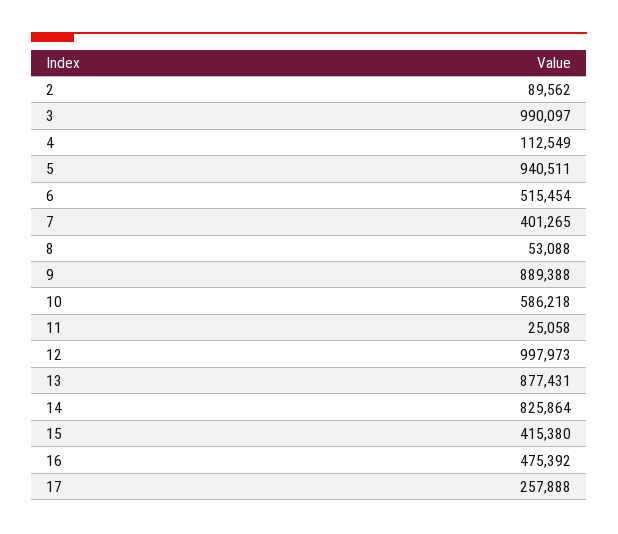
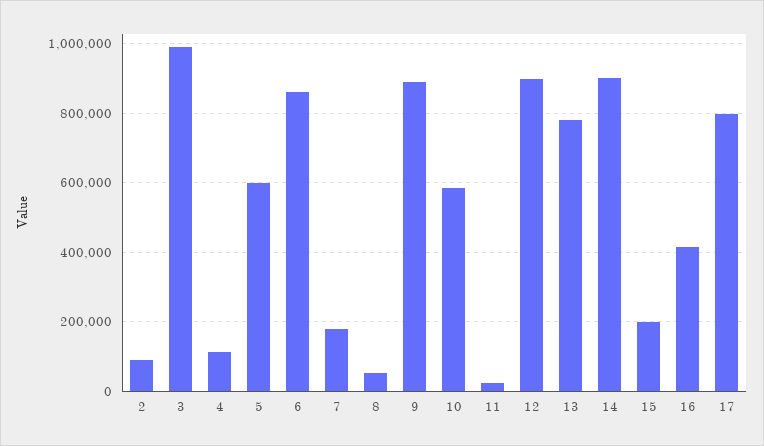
5: 940511 -> 600000
6: 515454 -> 860000
7: 401265 -> 180000
12: 997973 -> 900000
13: 877431 -> 780000
14: 825864 -> 900000
15: 415380 -> 200000
16: 475392 -> 420000
17: 257888 -> 800000

